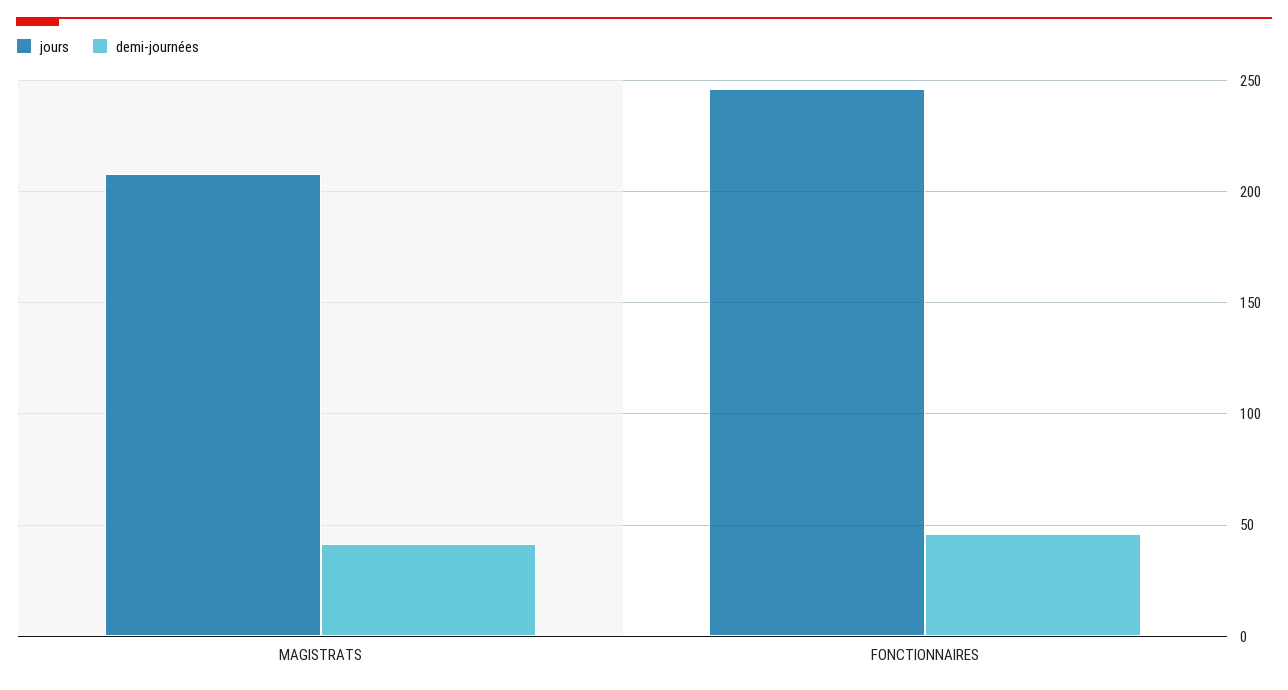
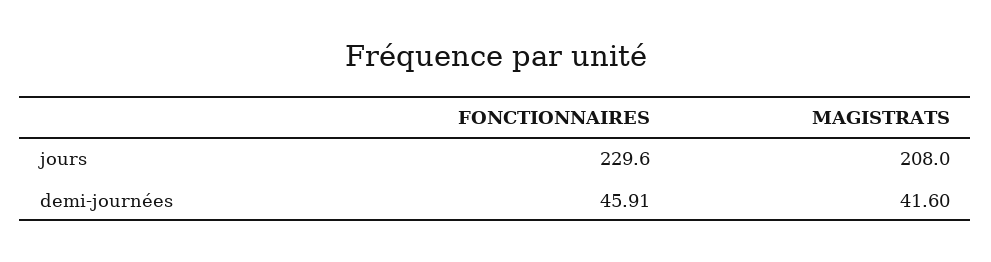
jours, FONCTIONNAIRES: 245 -> 229.6

